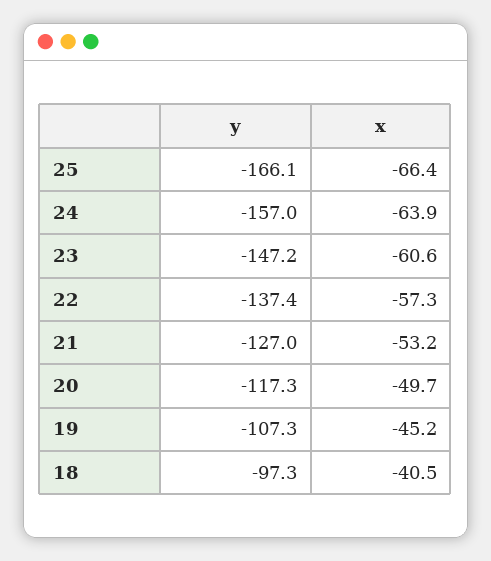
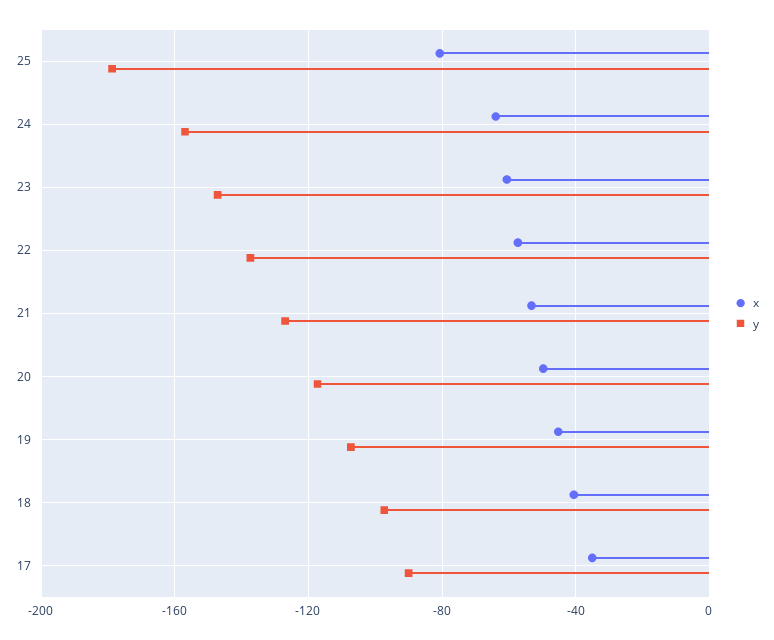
y, 25: -166.1 -> -180
x, 25: -66.4 -> -80
x, 17: none -> -35
y, 17: none -> -90

